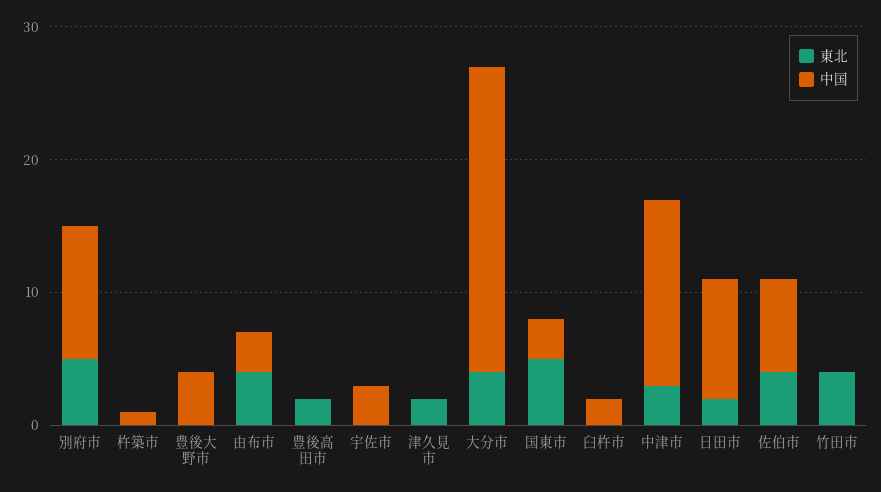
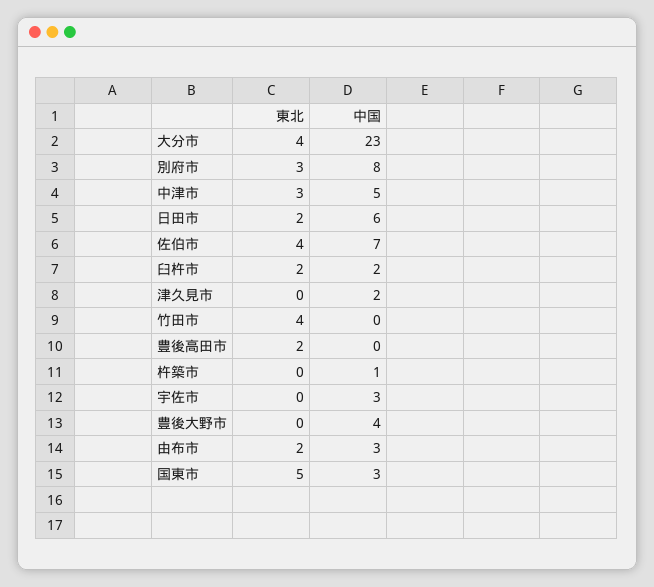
東北, 別府市: 5 -> 3
中国, 別府市: 10 -> 8
東北, 由布市: 4 -> 2
東北, 津久見市: 2 -> 0
中国, 津久見市: 0 -> 2
東北, 臼杵市: 0 -> 2
中国, 中津市: 14 -> 5
中国, 日田市: 9 -> 6

